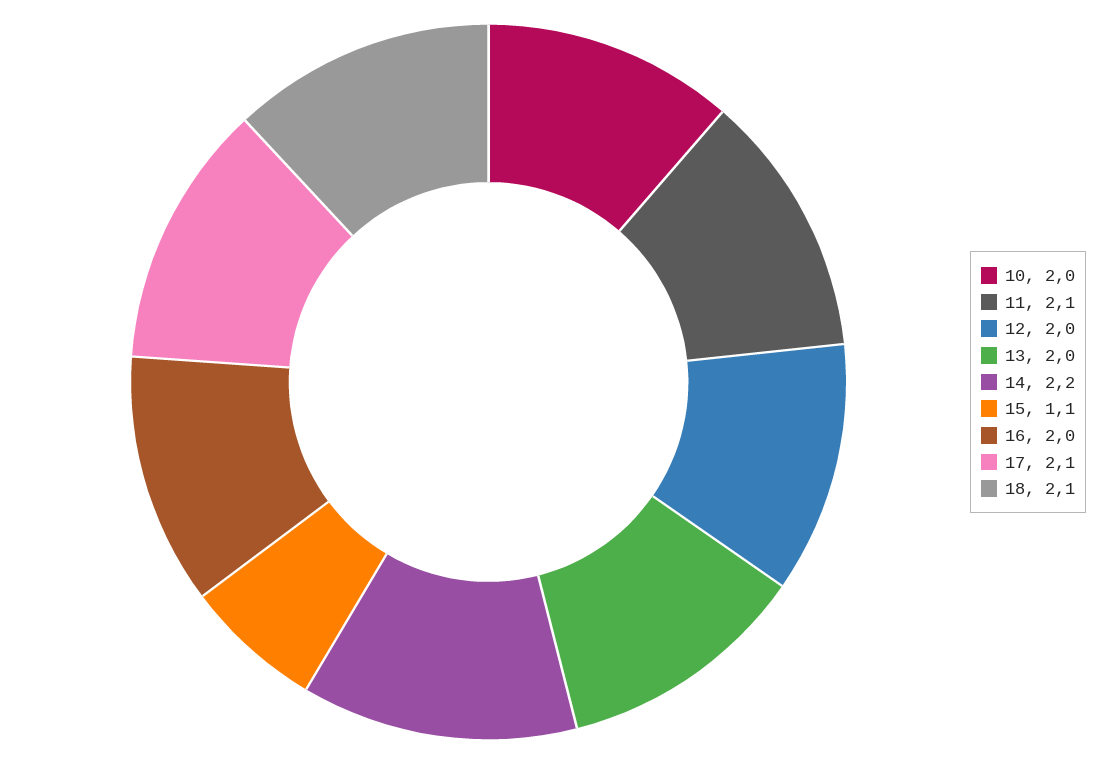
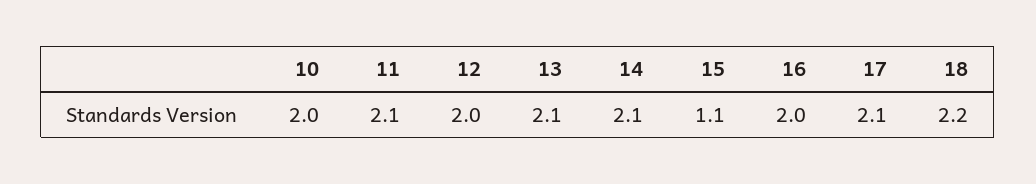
13: 2 -> 2.1
14: 2.2 -> 2.1
18: 2.1 -> 2.2

